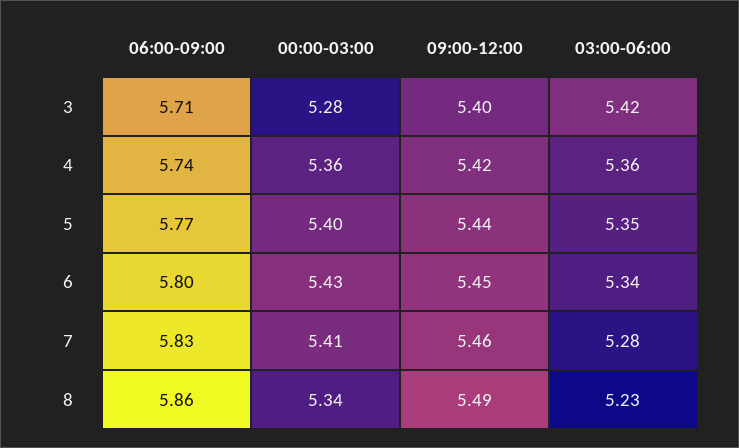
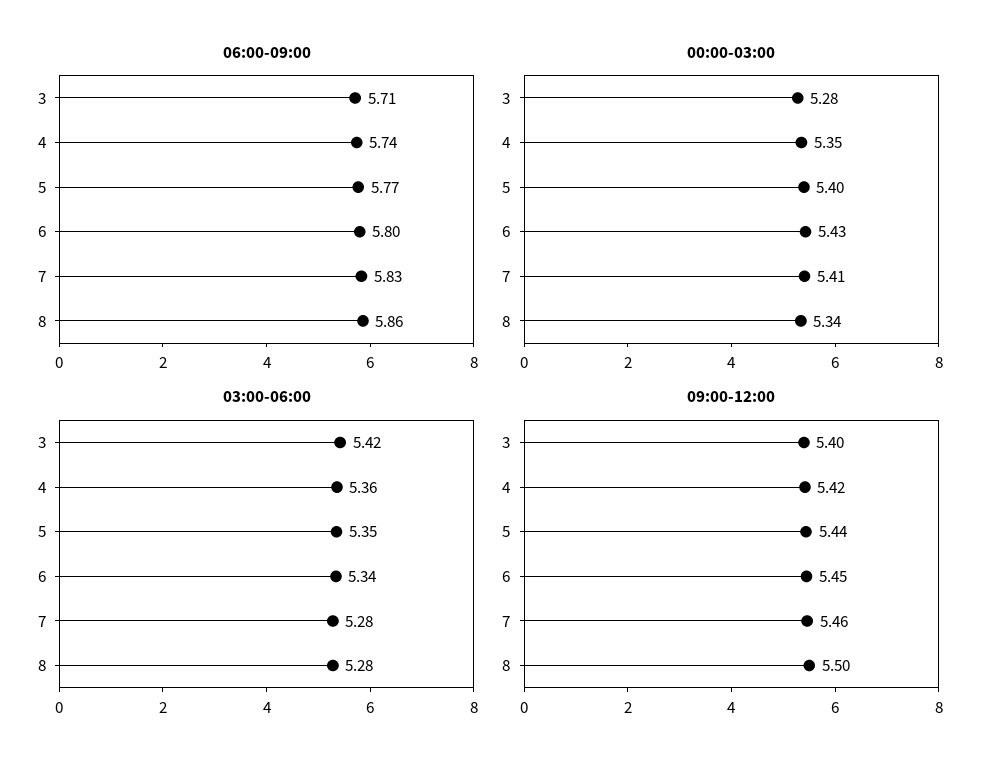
00:00-03:00, 4: 5.36 -> 5.35
09:00-12:00, 8: 5.49 -> 5.5
03:00-06:00, 8: 5.23 -> 5.28

